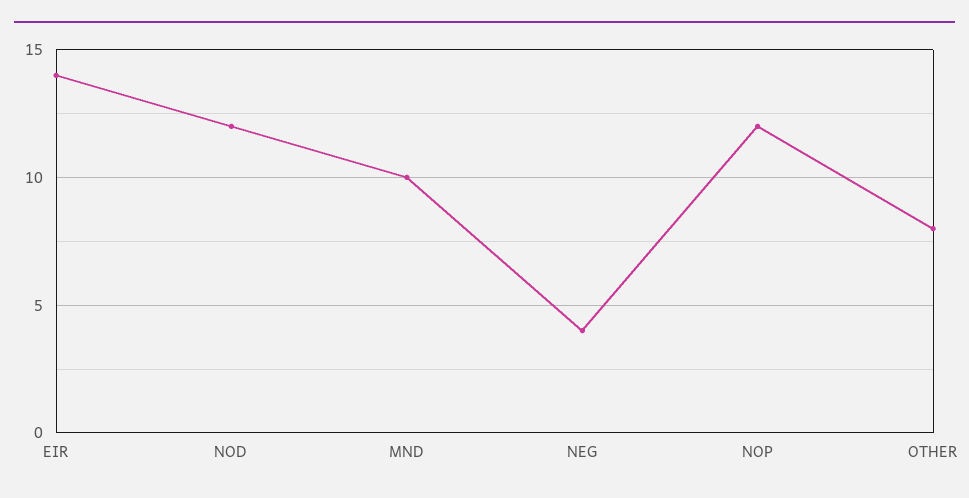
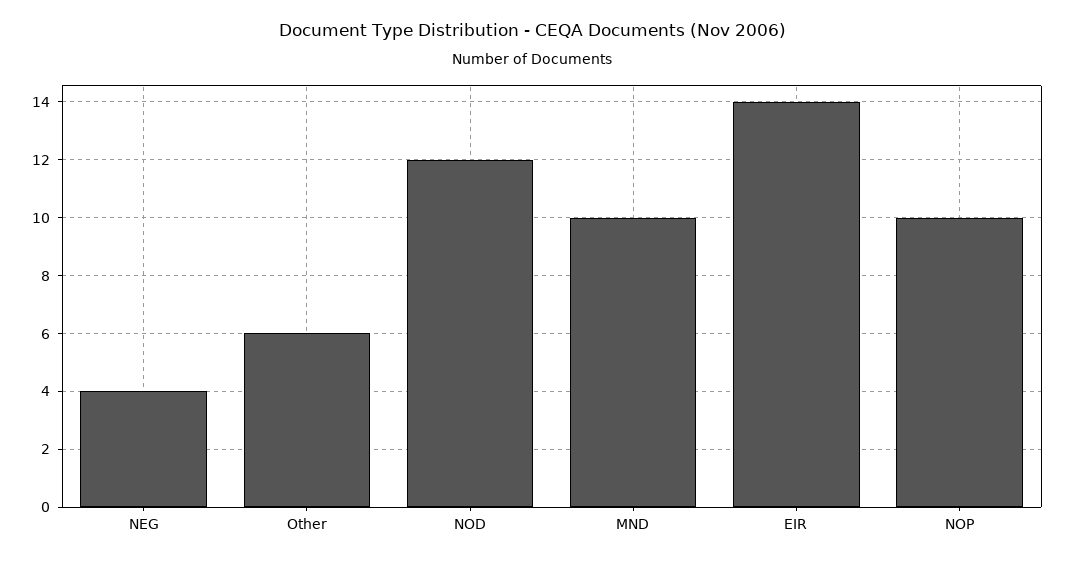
NOP: 12 -> 10
OTHER: 8 -> 6

